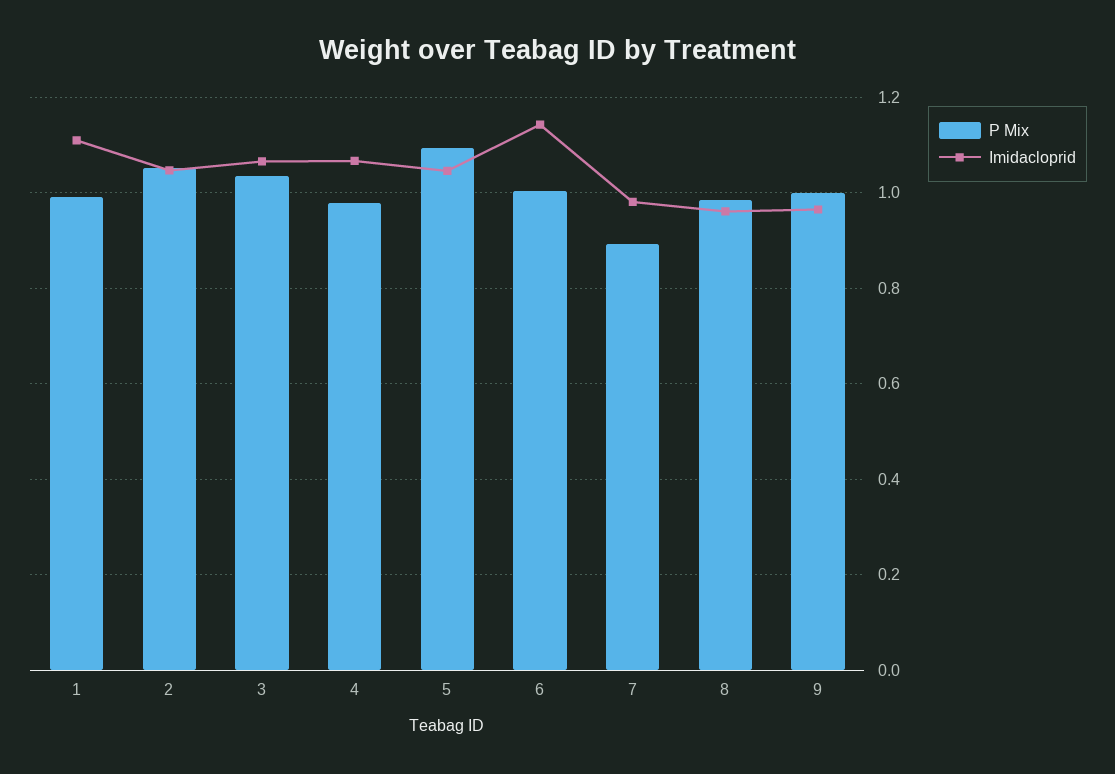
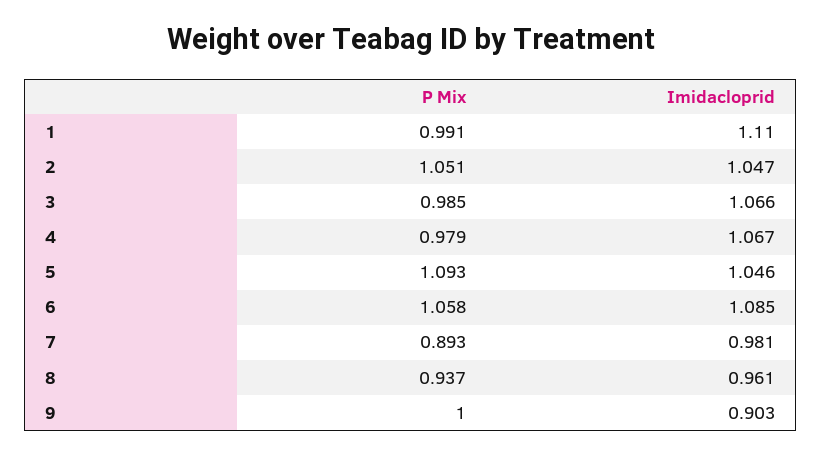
P Mix, 3: 1.04 -> 0.985
P Mix, 6: 1 -> 1.058
Imidacloprid, 6: 1.14 -> 1.085
P Mix, 8: 0.98 -> 0.937
Imidacloprid, 9: 0.96 -> 0.903

